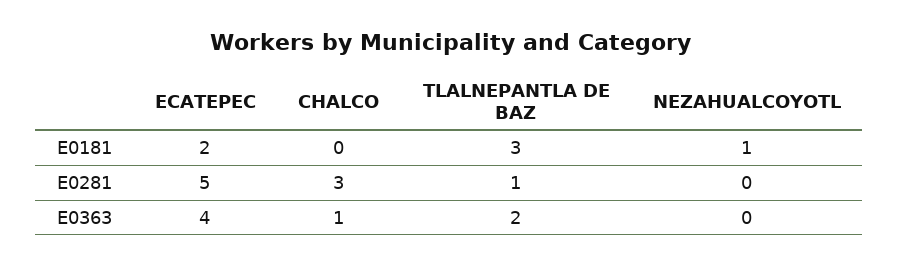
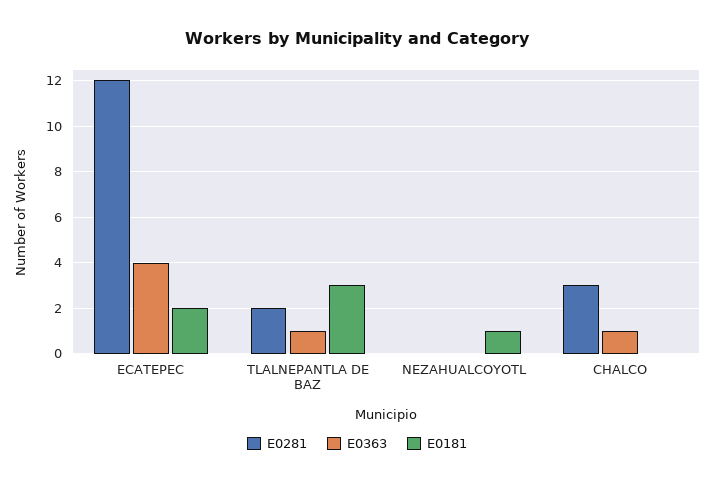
E0281, ECATEPEC: 5 -> 12
E0281, TLALNEPANTLA DE BAZ: 1 -> 2
E0363, TLALNEPANTLA DE BAZ: 2 -> 1

